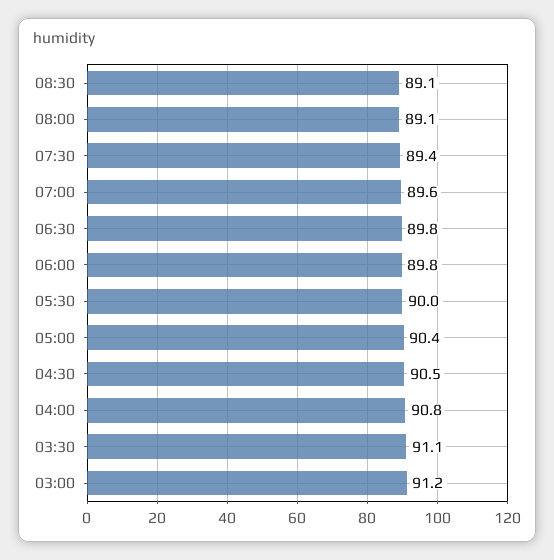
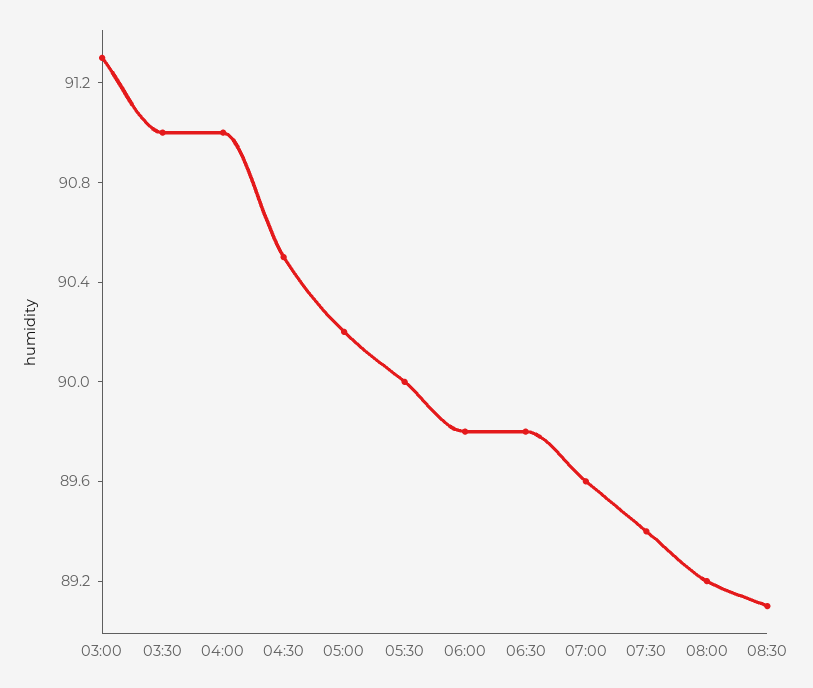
08:00: 89.1 -> 89.2
05:00: 90.4 -> 90.2
04:00: 90.8 -> 91
03:30: 91.1 -> 91
03:00: 91.2 -> 91.3

